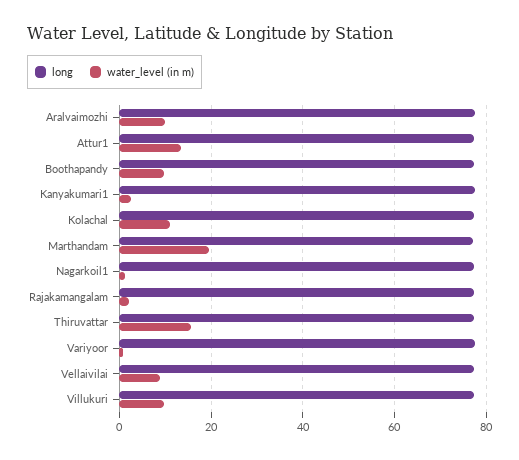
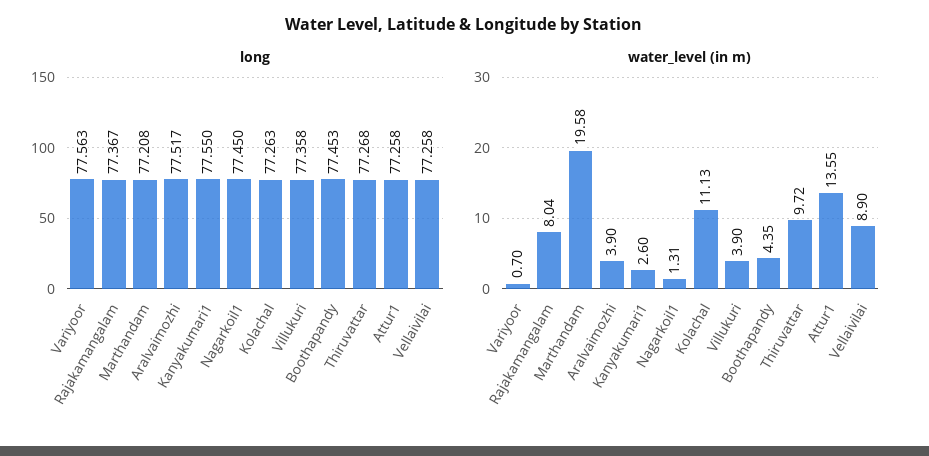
water_level (in m), Aralvaimozhi: 10 -> 3.9
water_level (in m), Boothapandy: 10 -> 4.35
water_level (in m), Rajakamangalam: 2 -> 8.04
water_level (in m), Thiruvattar: 16 -> 9.72
water_level (in m), Villukuri: 10 -> 3.9

